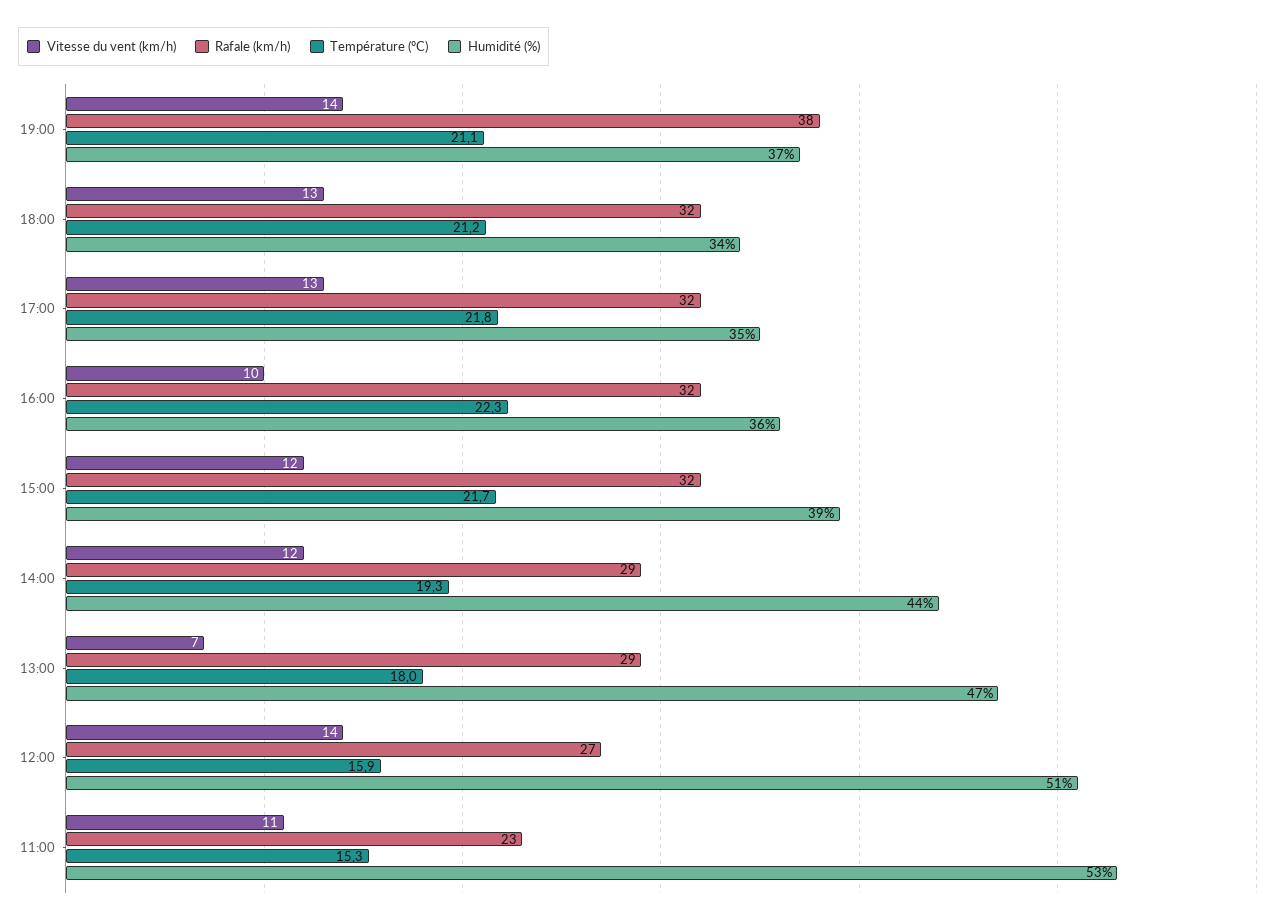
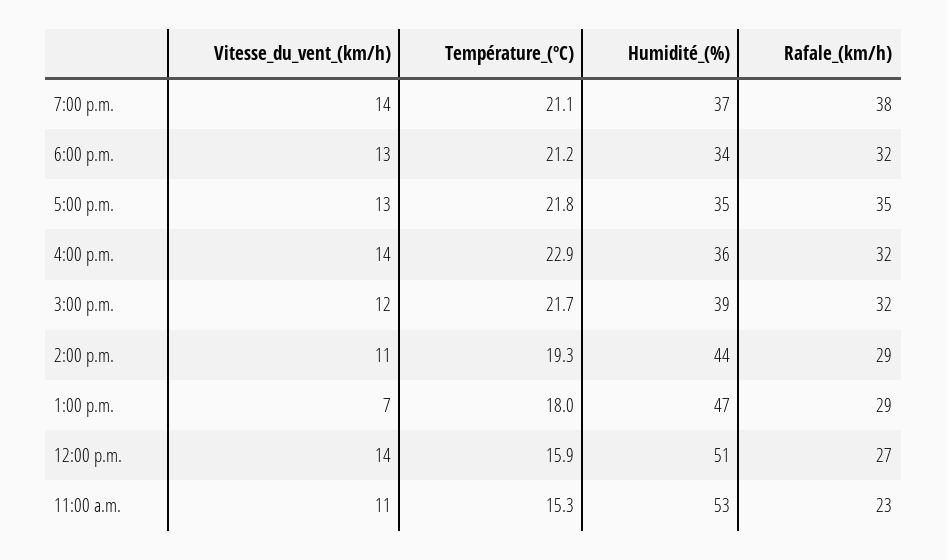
Rafale (km/h), 17:00: 32 -> 35
Vitesse du vent (km/h), 16:00: 10 -> 14
Température (ºC), 16:00: 22.3 -> 22.9
Vitesse du vent (km/h), 14:00: 12 -> 11

